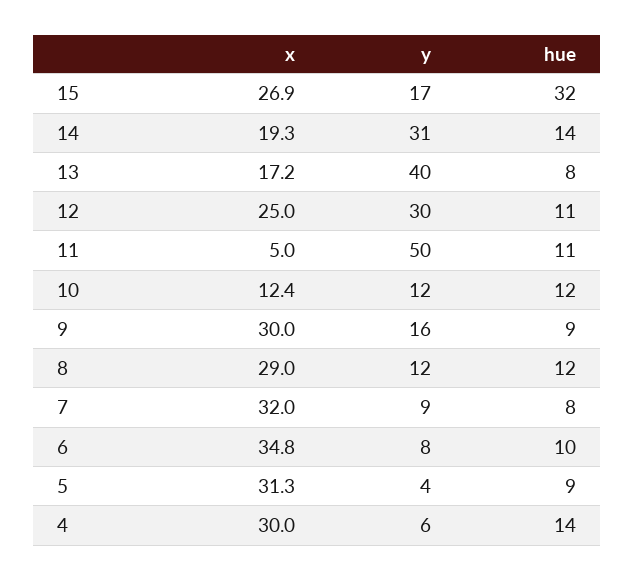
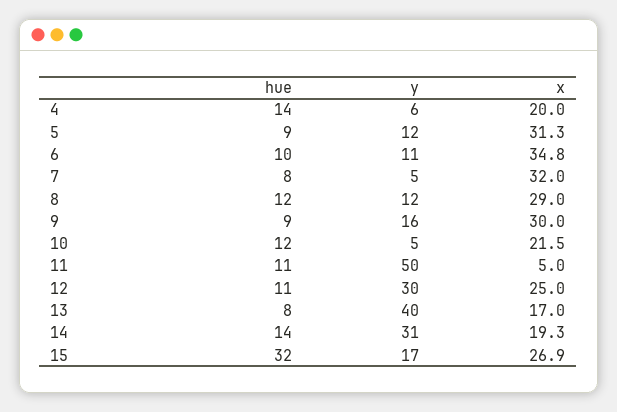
x, 13: 17.2 -> 17
x, 10: 12.4 -> 21.5
y, 10: 12 -> 5
y, 7: 9 -> 5
y, 6: 8 -> 11
y, 5: 4 -> 12
x, 4: 30 -> 20

